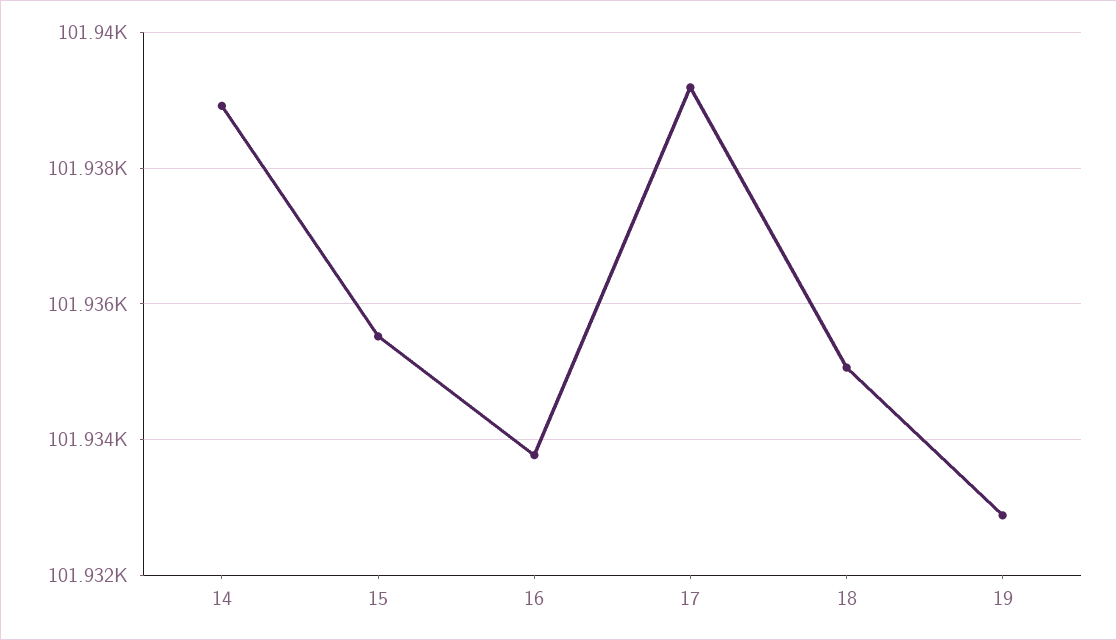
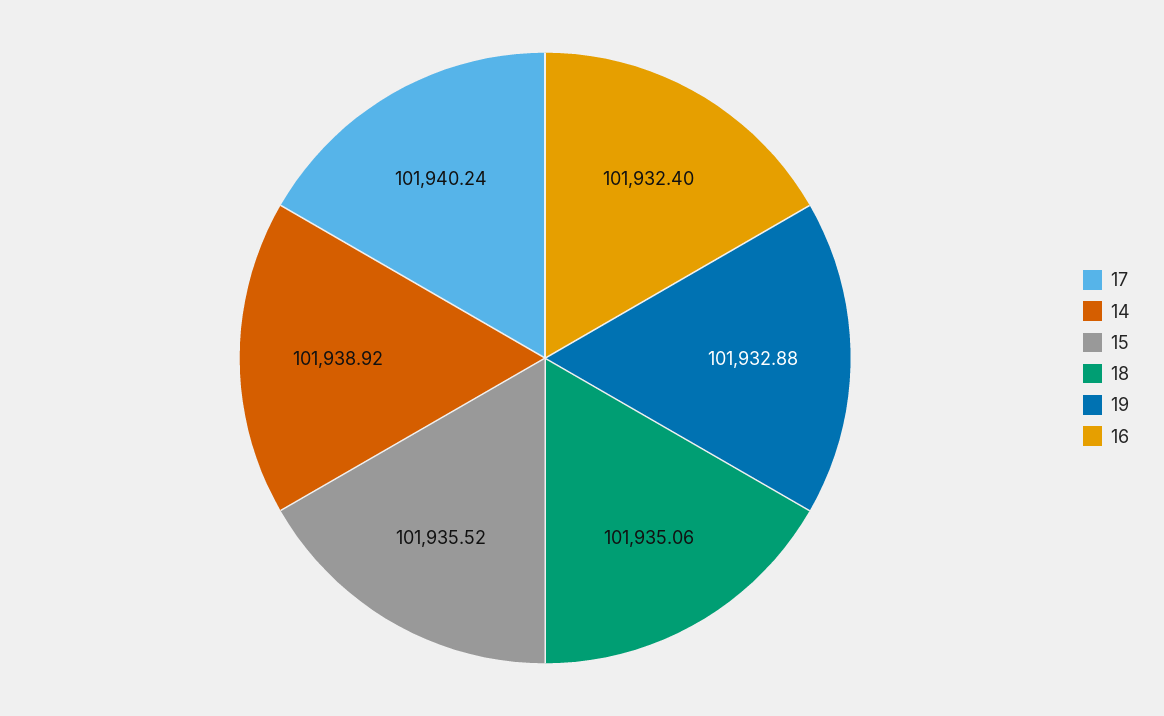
16: 101933.8 -> 101932.4
17: 101939.2 -> 101940.24

